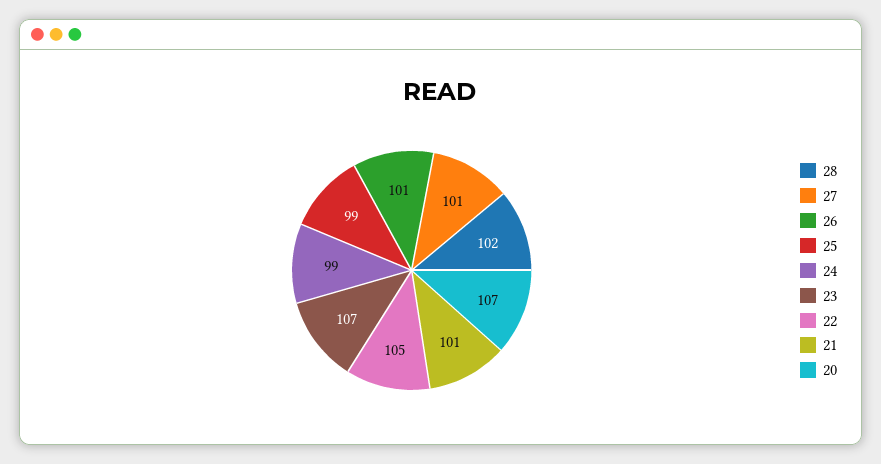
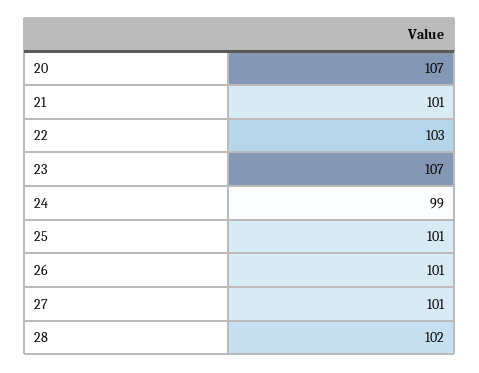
25: 99 -> 101
22: 105 -> 103

